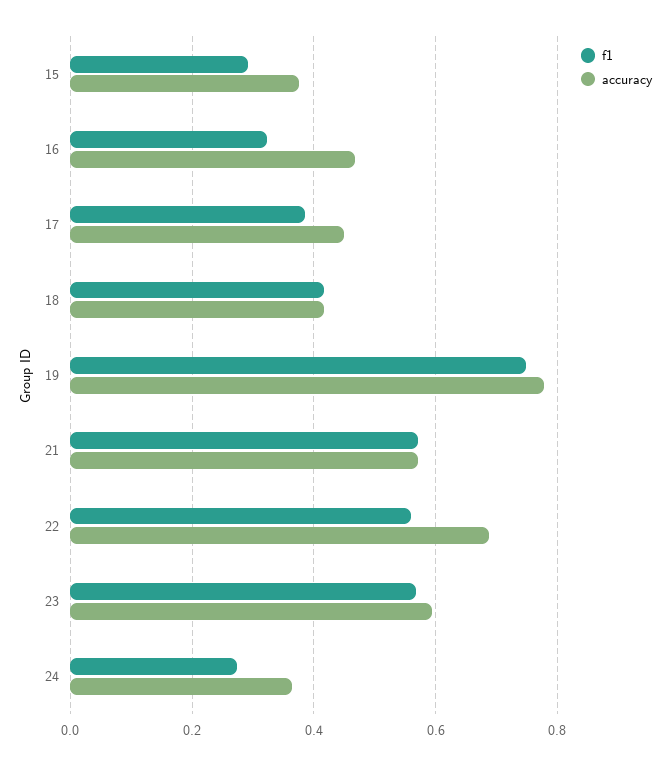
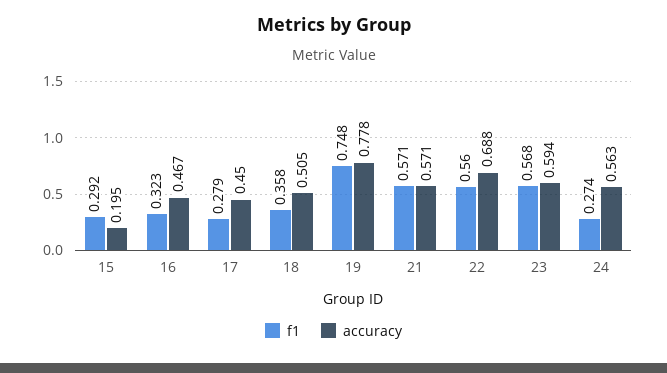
accuracy, 15: 0.38 -> 0.195
f1, 17: 0.38 -> 0.279
f1, 18: 0.42 -> 0.358
accuracy, 18: 0.42 -> 0.505
accuracy, 24: 0.36 -> 0.563

